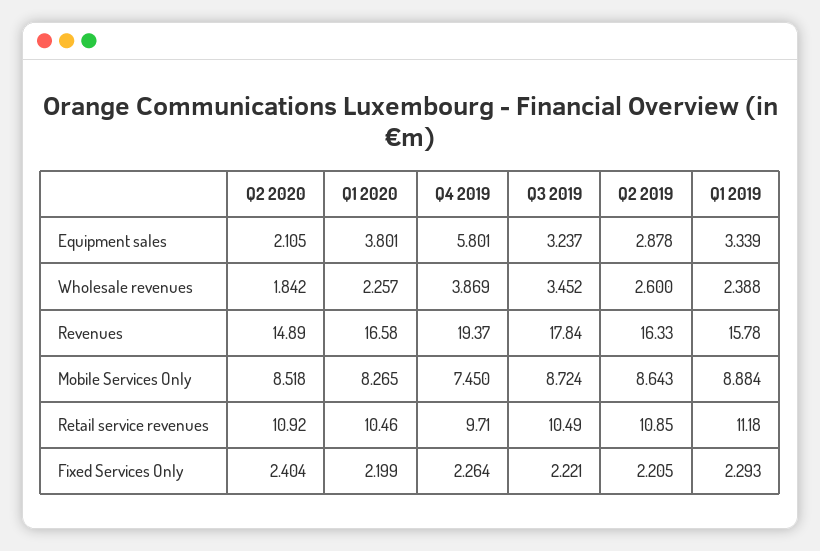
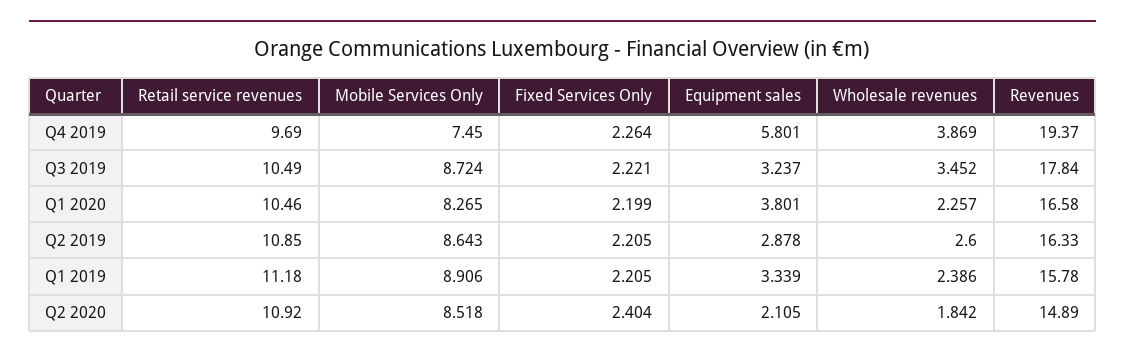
Q1 2019, Wholesale revenues: 2.388 -> 2.386
Q1 2019, Mobile Services Only: 8.884 -> 8.906
Q4 2019, Retail service revenues: 9.71 -> 9.69
Q1 2019, Fixed Services Only: 2.293 -> 2.205

